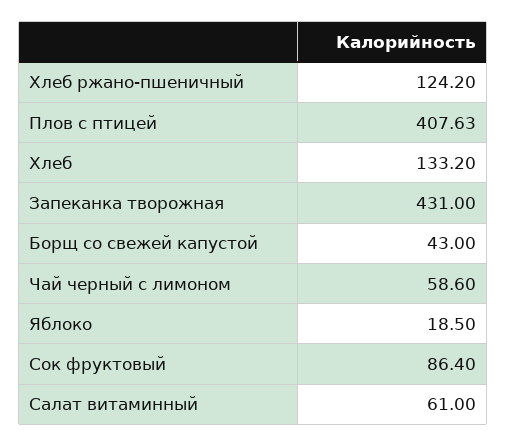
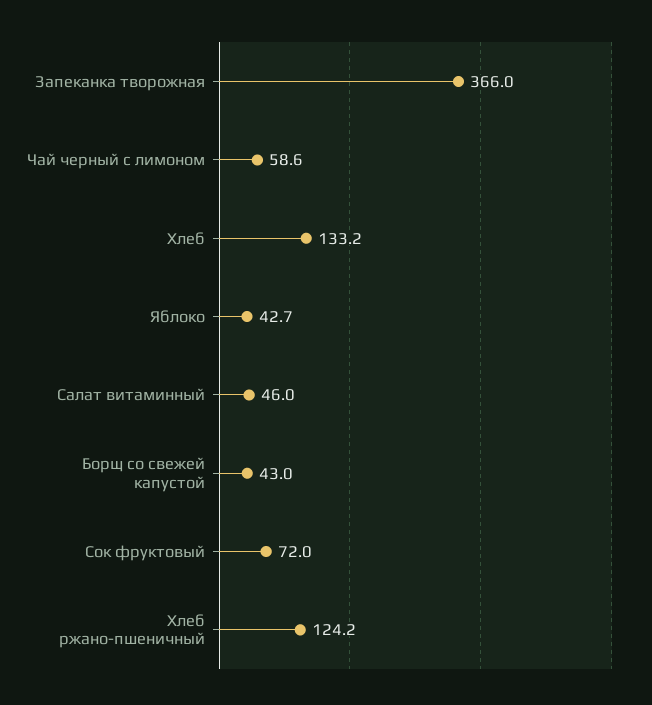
Плов с птицей: 407.63 -> none
Запеканка творожная: 431 -> 366
Яблоко: 18.5 -> 42.7
Сок фруктовый: 86.4 -> 72
Салат витаминный: 61 -> 46

